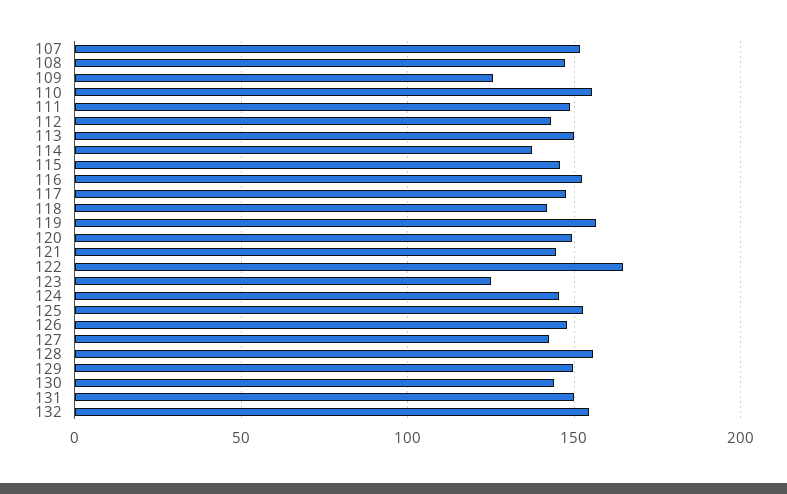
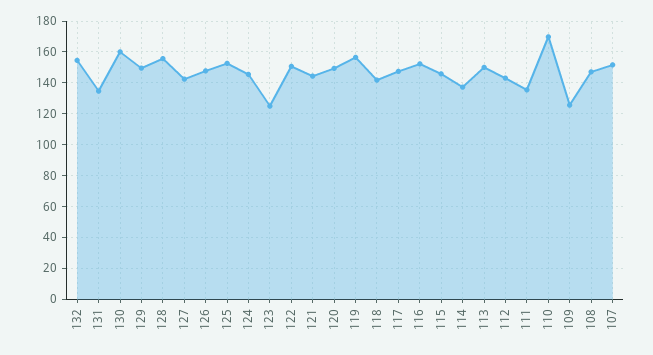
110: 155 -> 170
111: 150 -> 135
122: 165 -> 150
130: 145 -> 160
131: 150 -> 135

